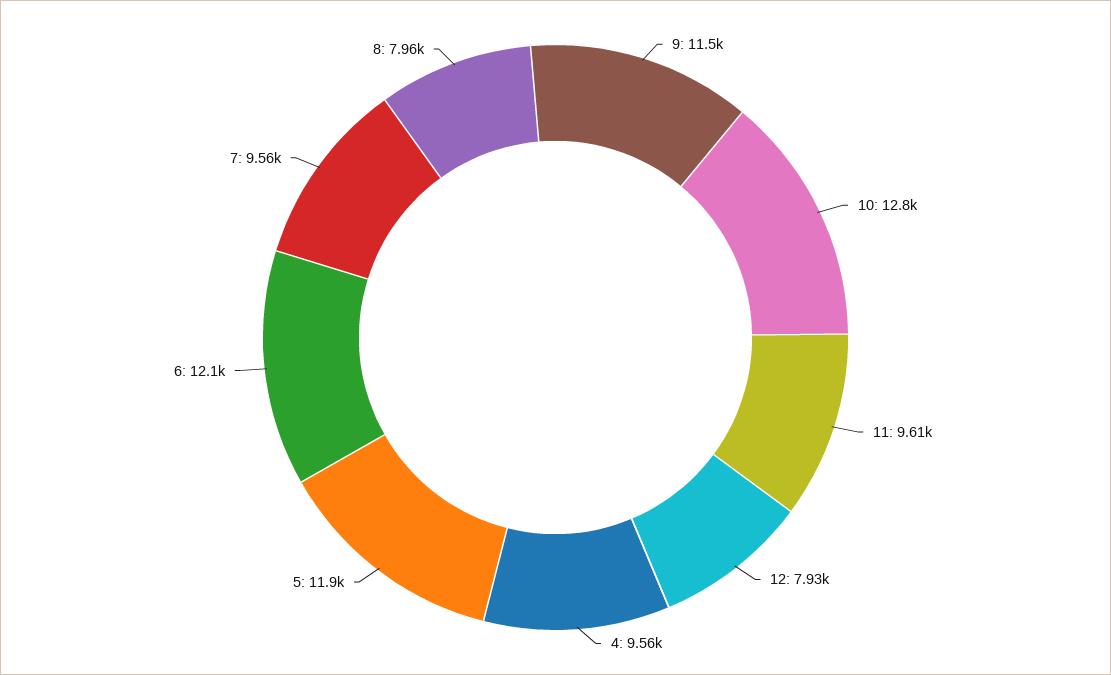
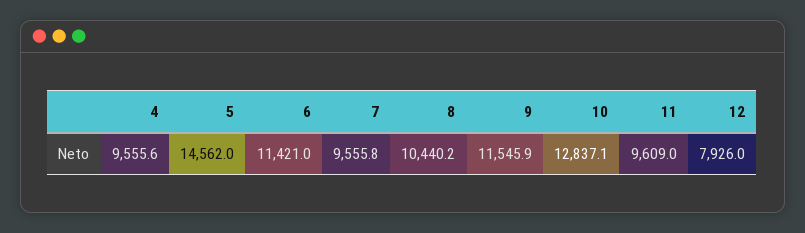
5: 11900 -> 14562
6: 12100 -> 11421
8: 7960 -> 10440.2

